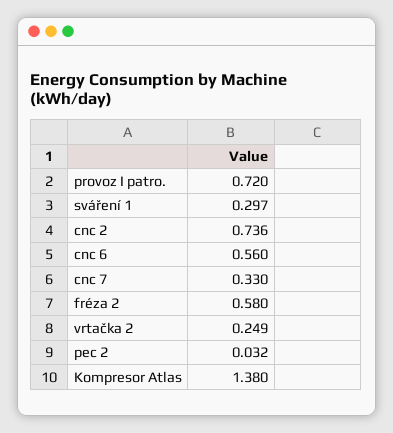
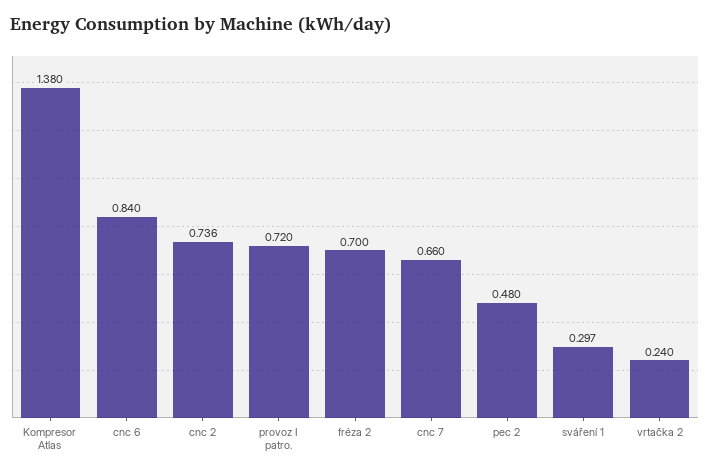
cnc 6: 0.56 -> 0.84
cnc 7: 0.33 -> 0.66
fréza 2: 0.58 -> 0.7
vrtačka 2: 0.249 -> 0.24
pec 2: 0.032 -> 0.48

